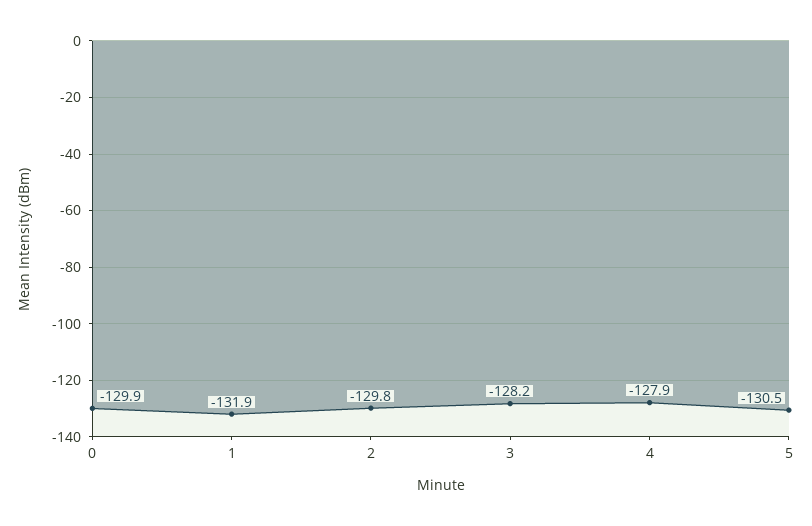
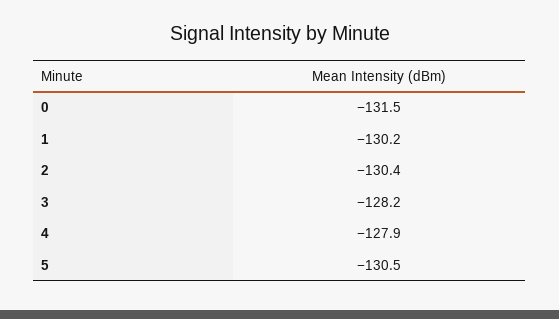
0: -129.9 -> -131.5
1: -131.9 -> -130.2
2: -129.8 -> -130.4

